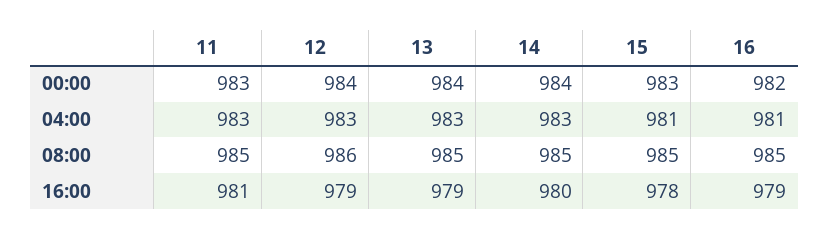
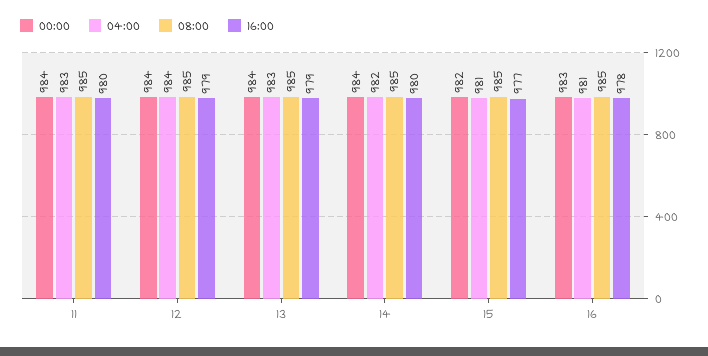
00:00, 11: 983 -> 984
00:00, 15: 983 -> 982
00:00, 16: 982 -> 983
04:00, 12: 983 -> 984
04:00, 14: 983 -> 982
08:00, 12: 986 -> 985
16:00, 11: 981 -> 980
16:00, 15: 978 -> 977
16:00, 16: 979 -> 978

